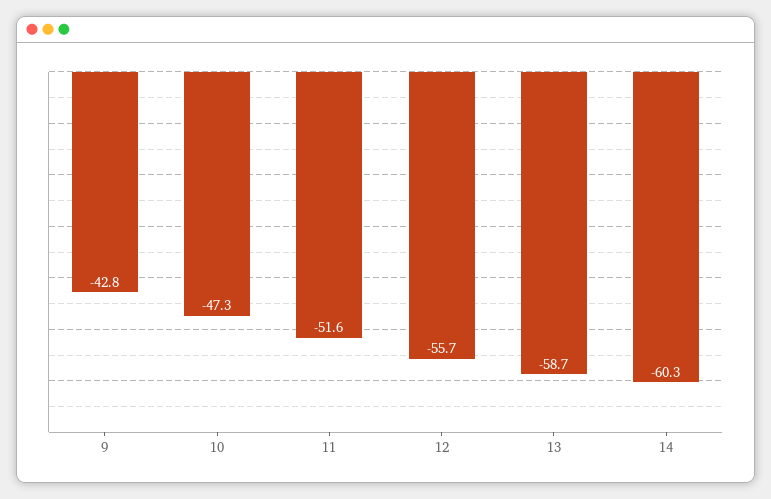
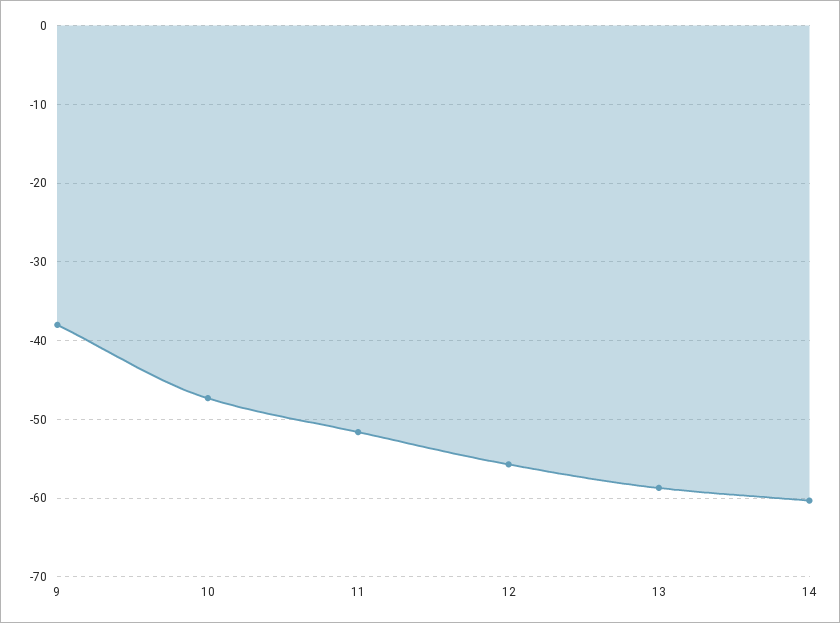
9: -42.8 -> -38

